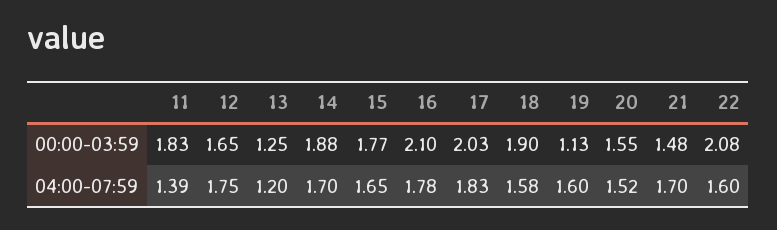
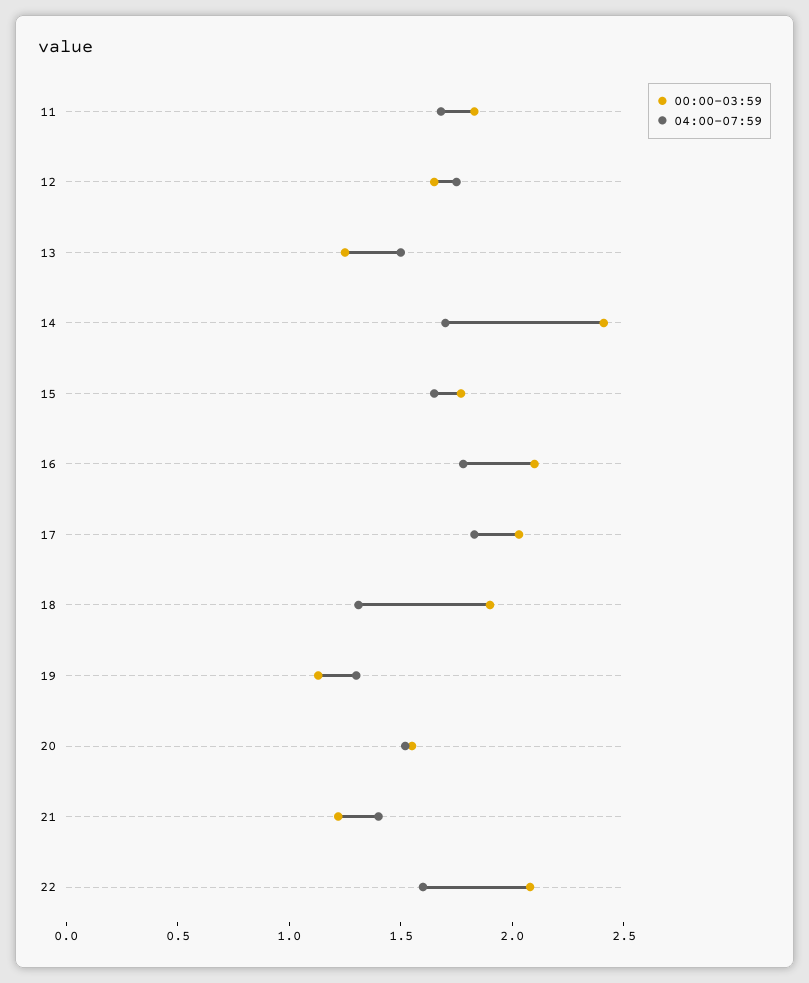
00:00-03:59, 14: 1.88 -> 2.4
00:00-03:59, 21: 1.48 -> 1.2
04:00-07:59, 11: 1.39 -> 1.7
04:00-07:59, 13: 1.2 -> 1.5
04:00-07:59, 18: 1.58 -> 1.3
04:00-07:59, 19: 1.6 -> 1.3
04:00-07:59, 21: 1.7 -> 1.4

